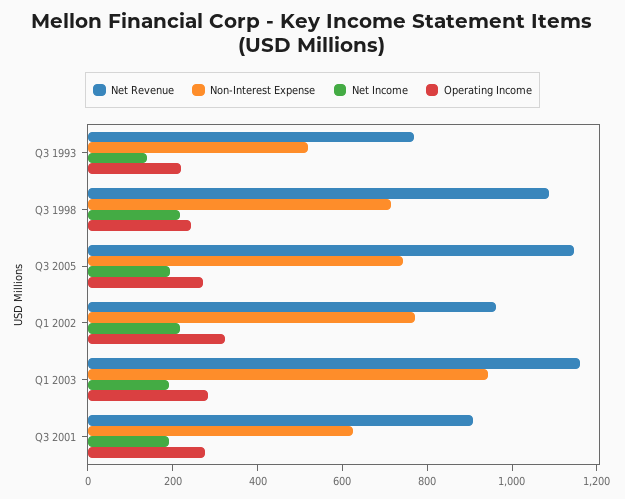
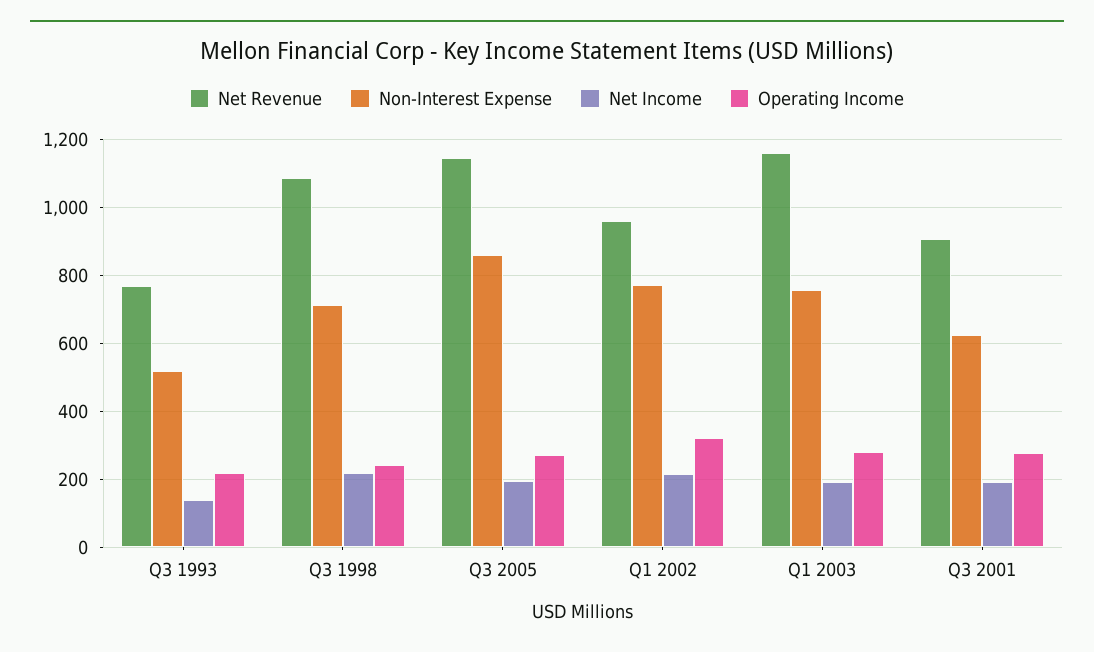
Non-Interest Expense, Q3 2005: 750 -> 860
Non-Interest Expense, Q1 2003: 950 -> 760

